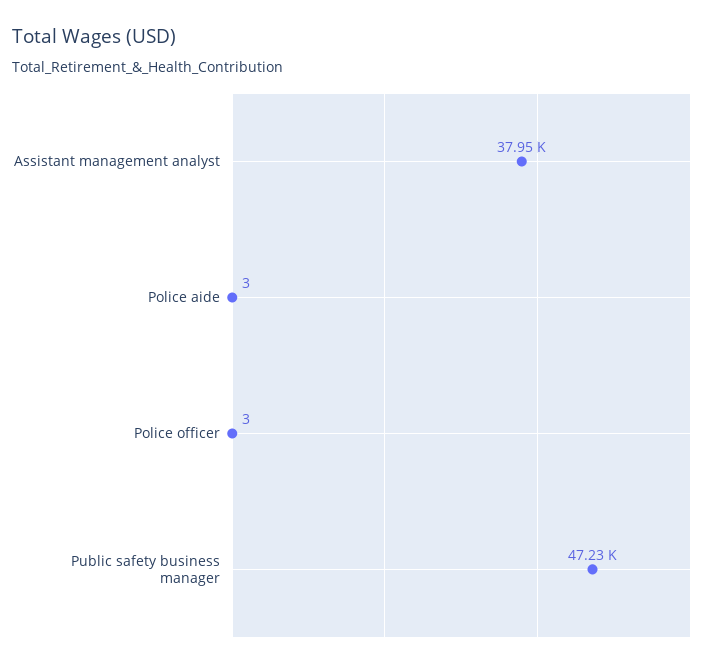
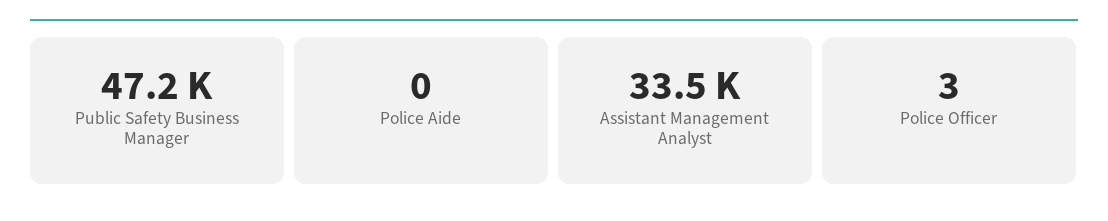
Assistant management analyst: 37950 -> 33500
Police aide: 3 -> 0

